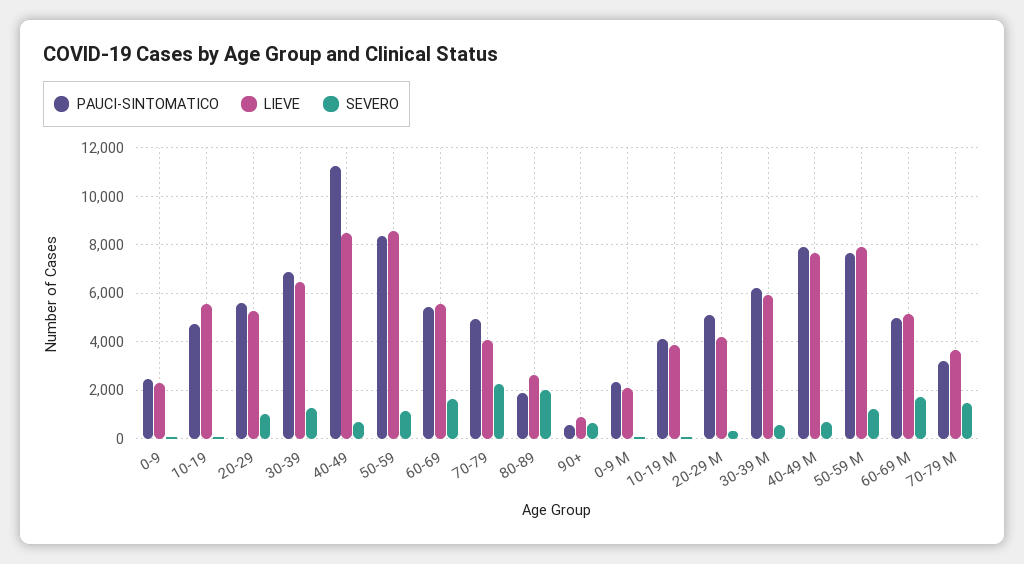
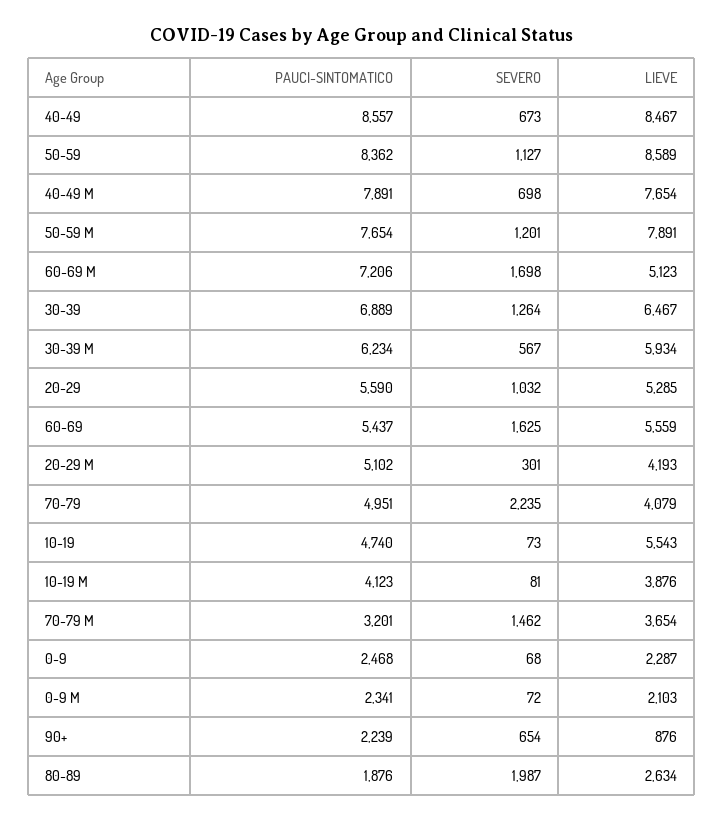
PAUCI-SINTOMATICO, 40-49: 11250 -> 8557
PAUCI-SINTOMATICO, 90+: 500 -> 2239
PAUCI-SINTOMATICO, 60-69 M: 5000 -> 7206

